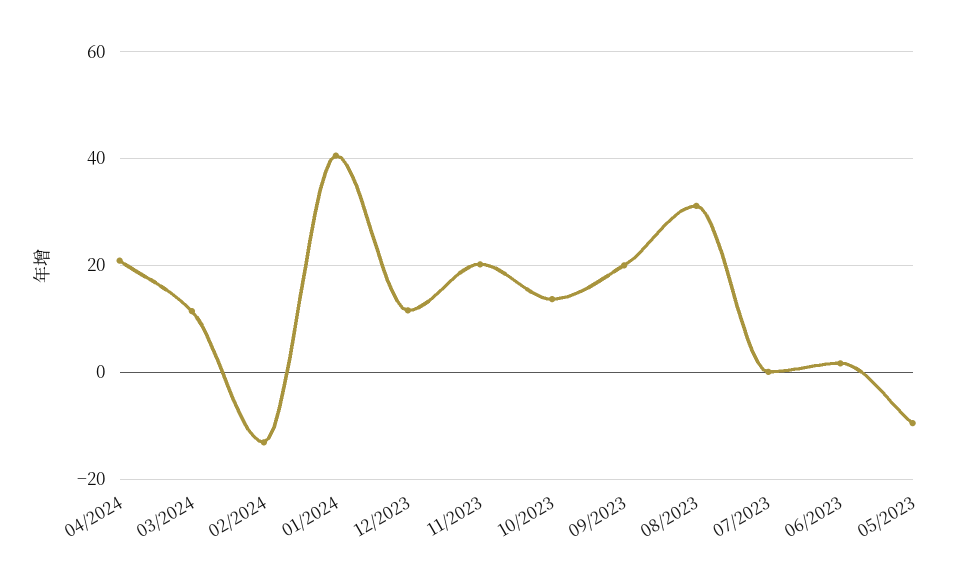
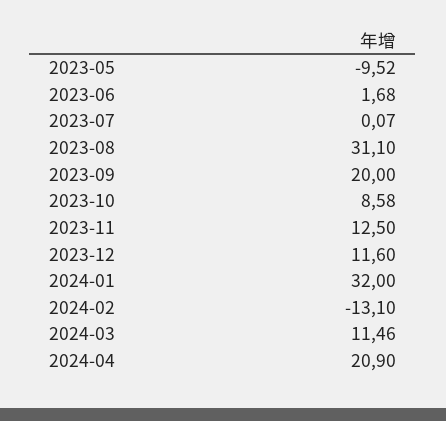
01/2024: 40 -> 32
11/2023: 20 -> 12.5
10/2023: 14 -> 8.58

